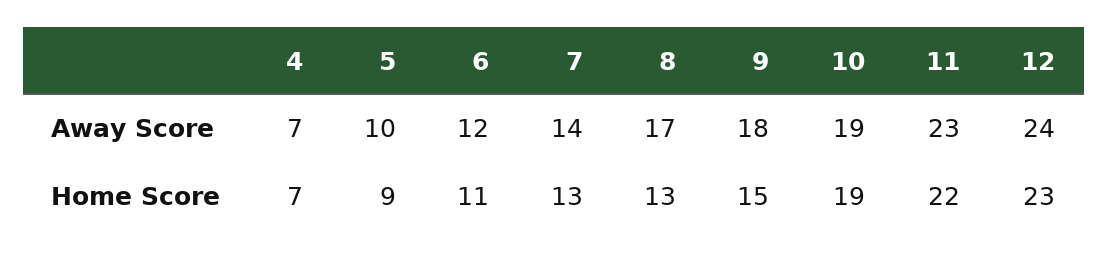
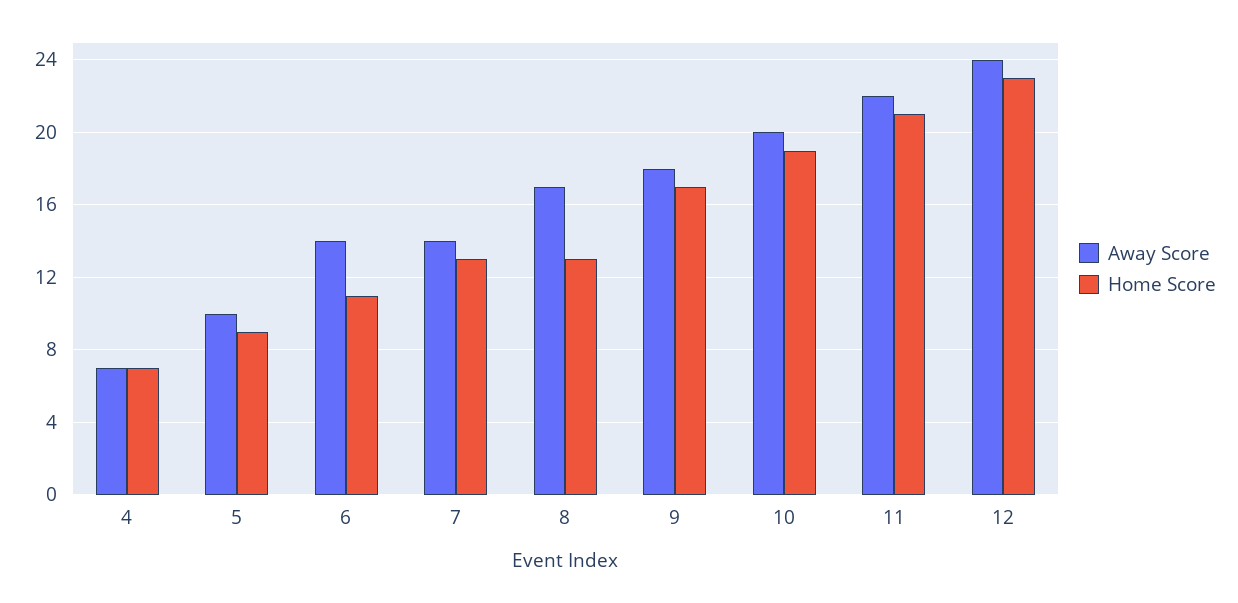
Away Score, 6: 12 -> 14
Away Score, 10: 19 -> 20
Away Score, 11: 23 -> 22
Home Score, 9: 15 -> 17
Home Score, 11: 22 -> 21

